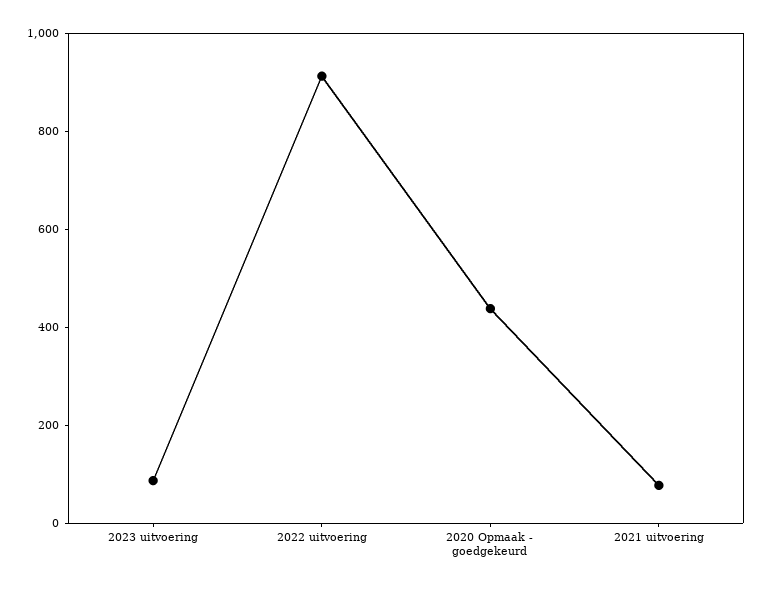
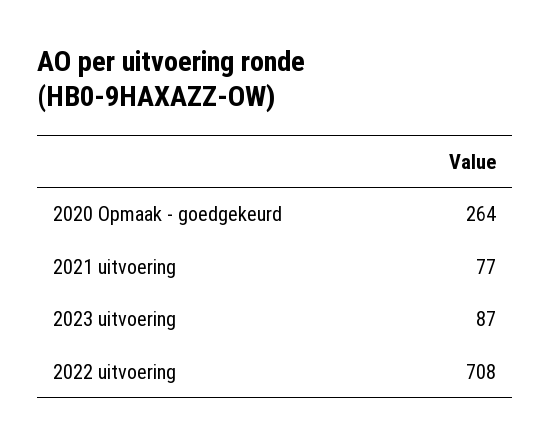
2022 uitvoering: 900 -> 708
2020 Opmaak - goedgekeurd: 450 -> 264

